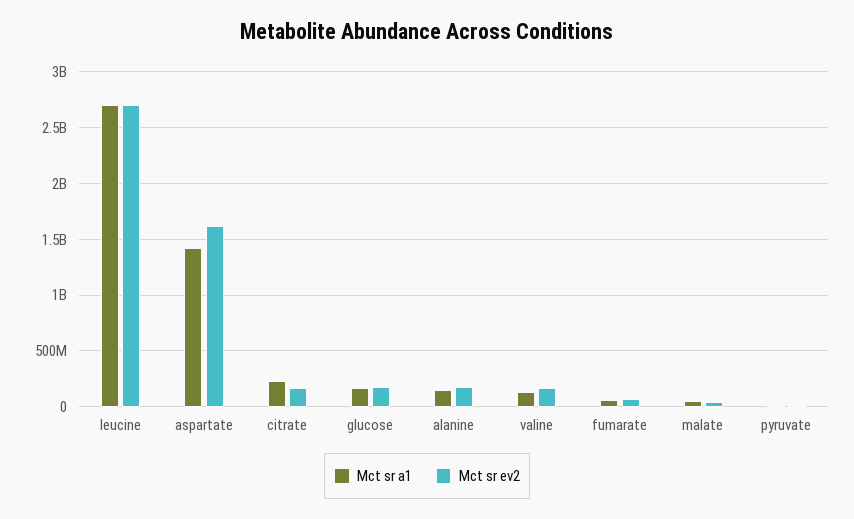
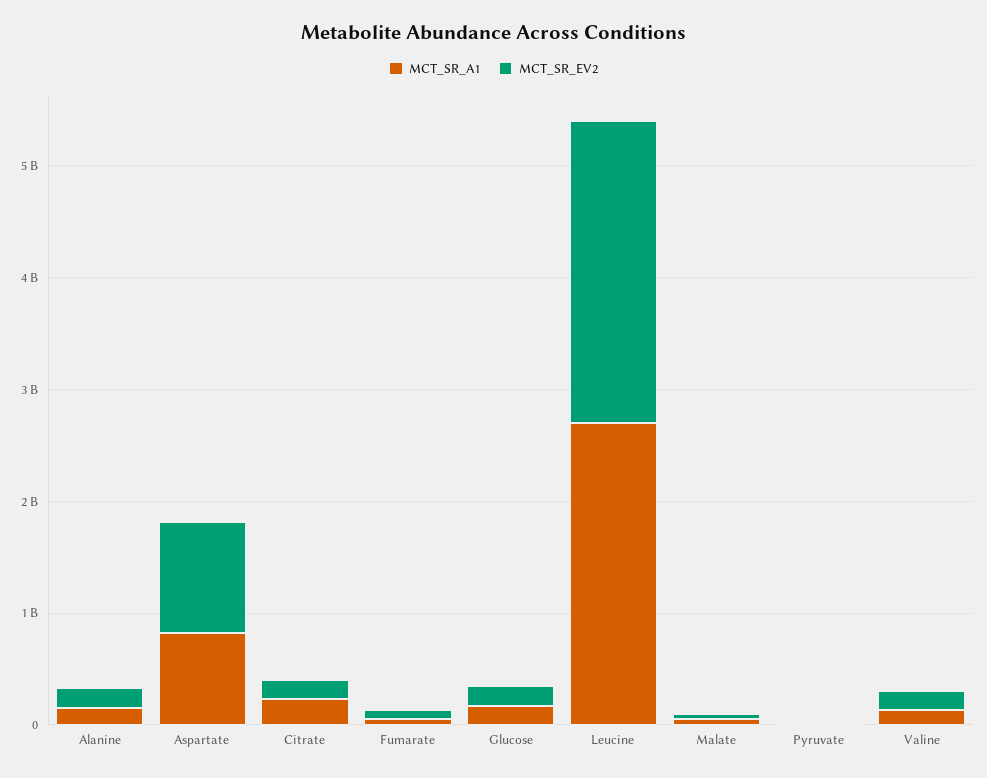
Mct sr a1, aspartate: 1400000000 -> 800000000
Mct sr ev2, aspartate: 1600000000 -> 1000000000

